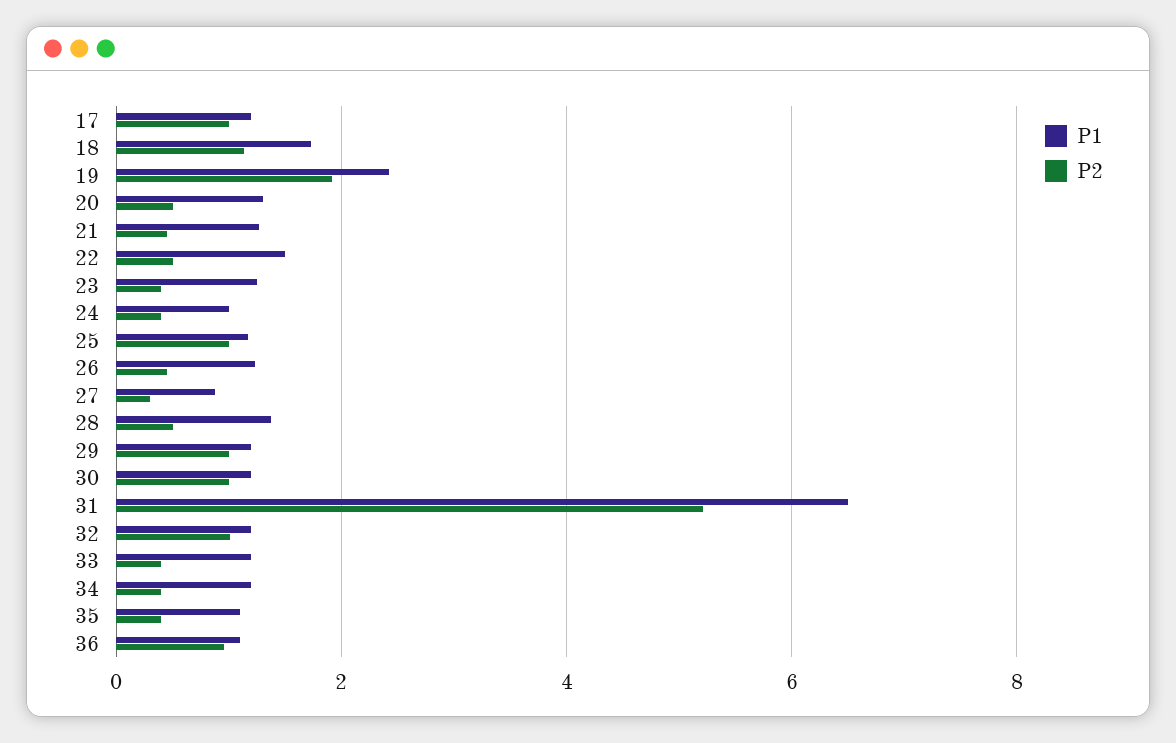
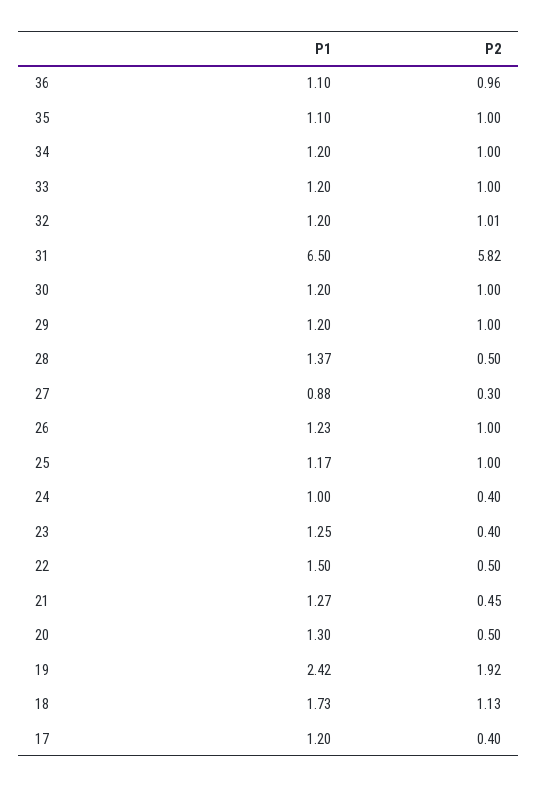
P2, 17: 1 -> 0.4
P2, 26: 0.4 -> 1
P2, 31: 5.2 -> 5.82
P2, 33: 0.4 -> 1
P2, 34: 0.4 -> 1
P2, 35: 0.4 -> 1

